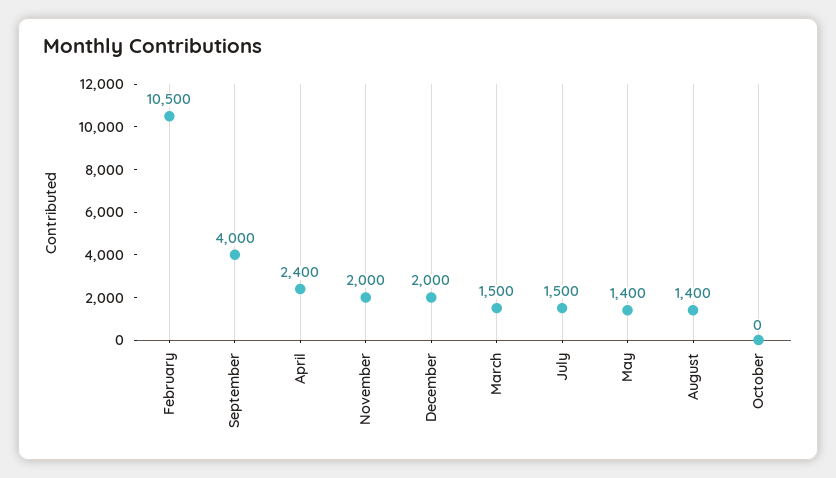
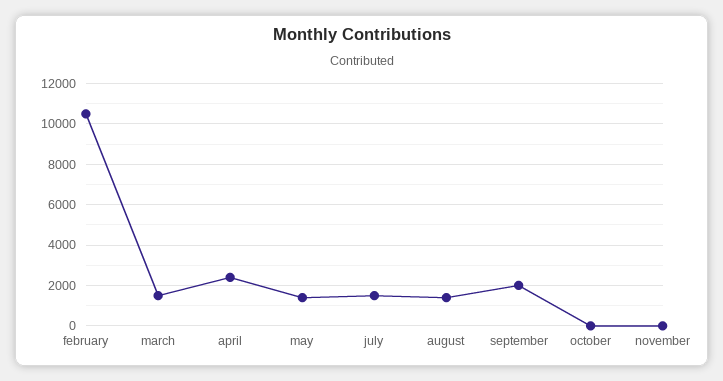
September: 4000 -> 2000
November: 2000 -> 0
December: 2000 -> none

